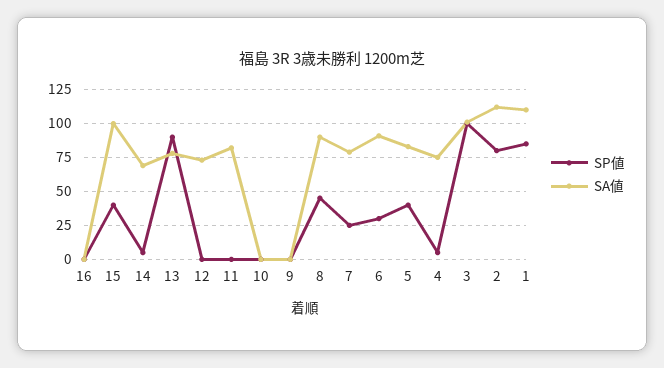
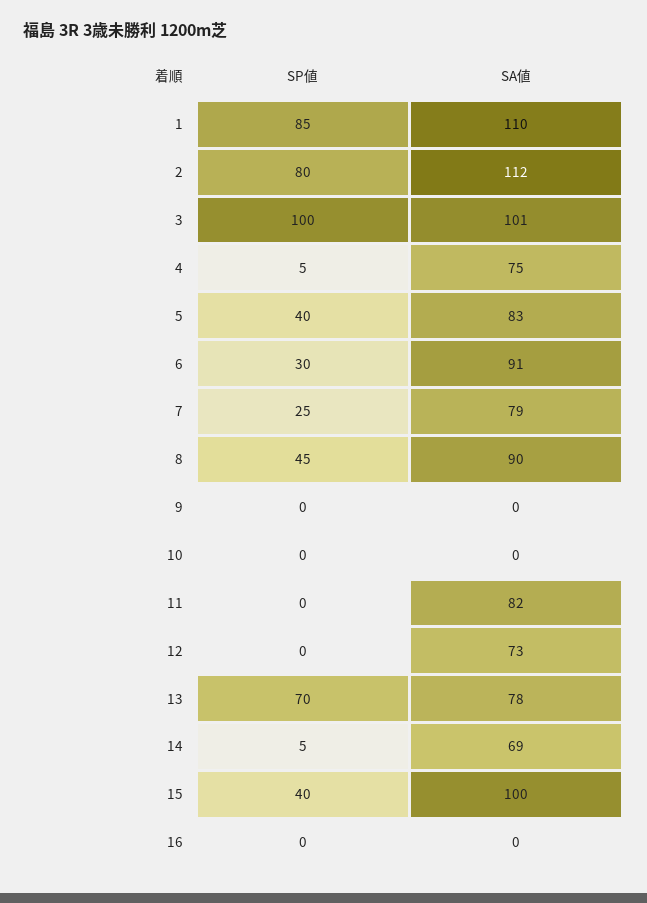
SP値, 13: 90 -> 70

